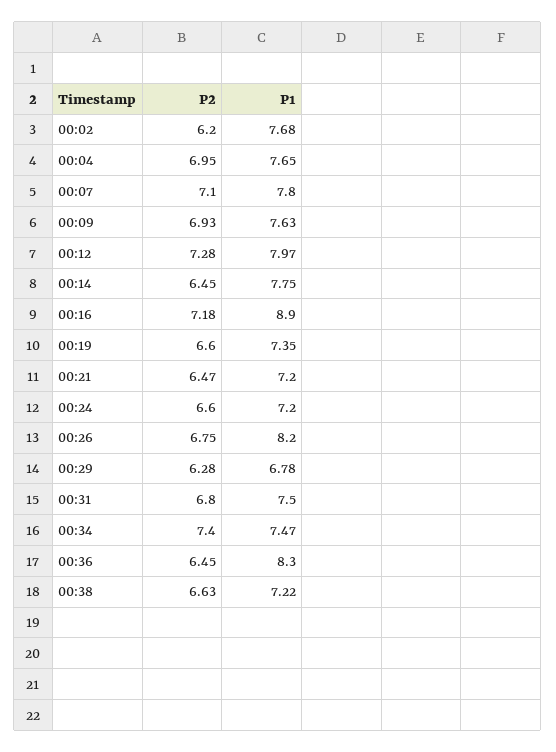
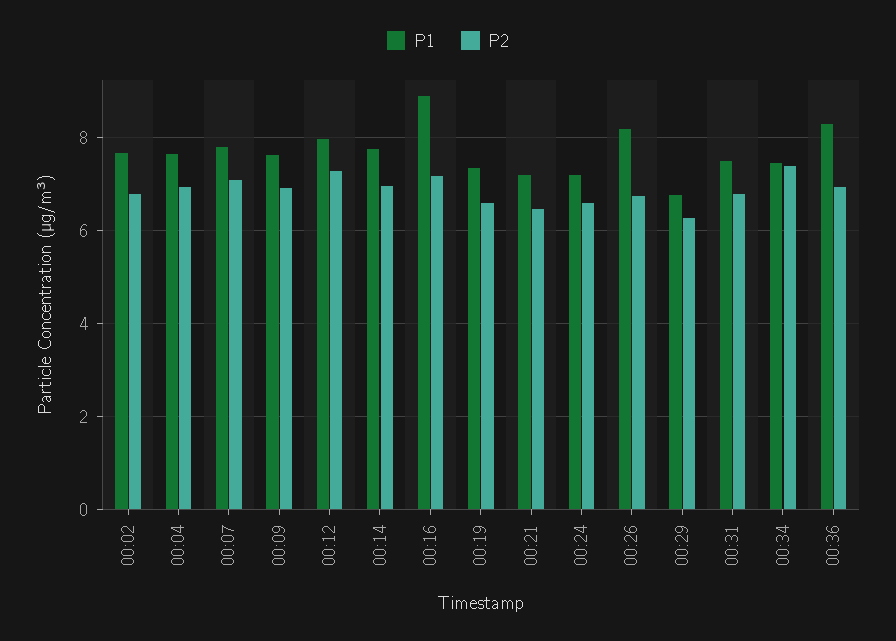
P2, 00:02: 6.2 -> 6.8
P2, 00:14: 6.45 -> 7
P2, 00:36: 6.45 -> 7
P2, 00:38: 6.63 -> none
P1, 00:38: 7.22 -> none

